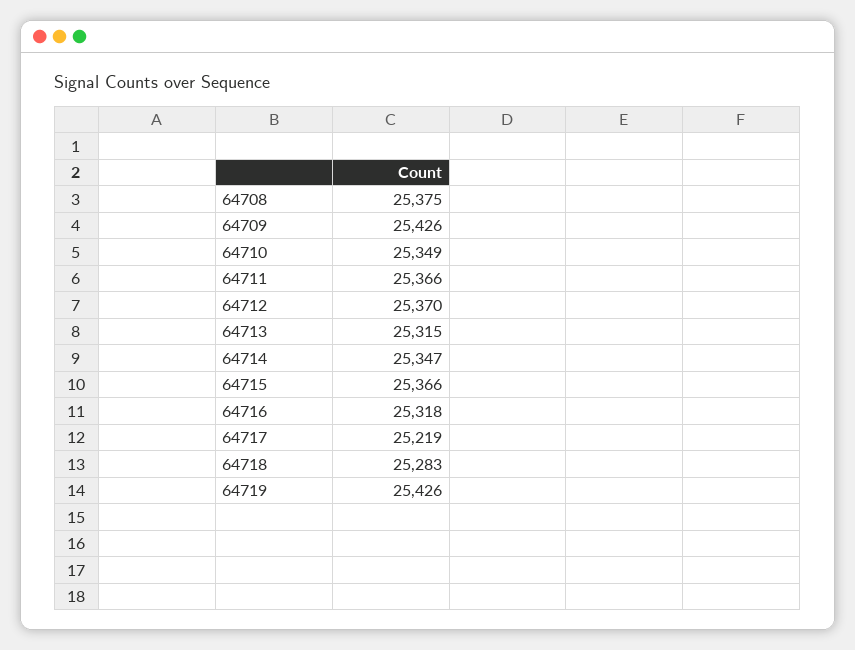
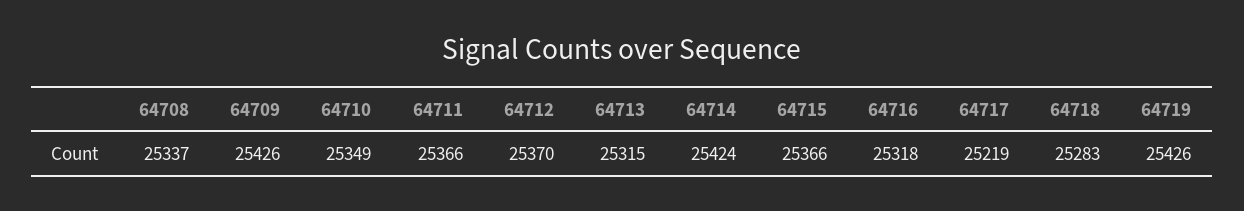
64708: 25375 -> 25337
64714: 25347 -> 25424

